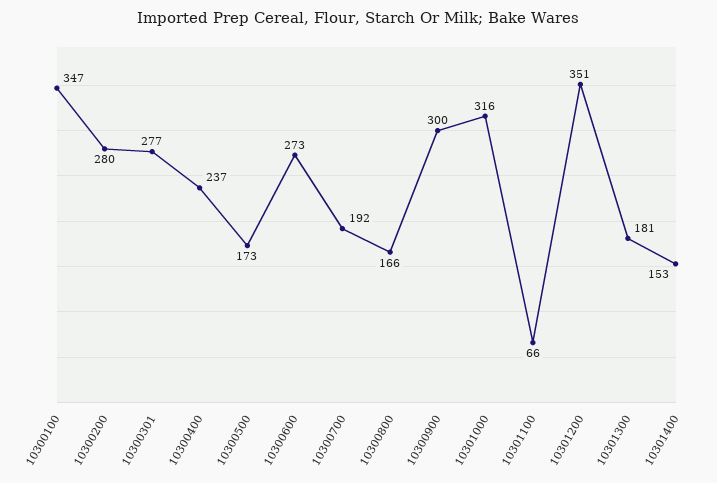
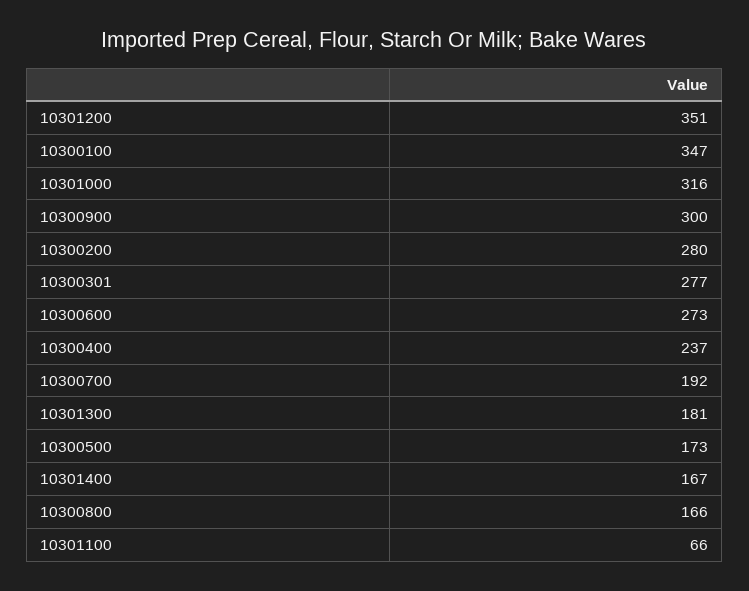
10301400: 153 -> 167

